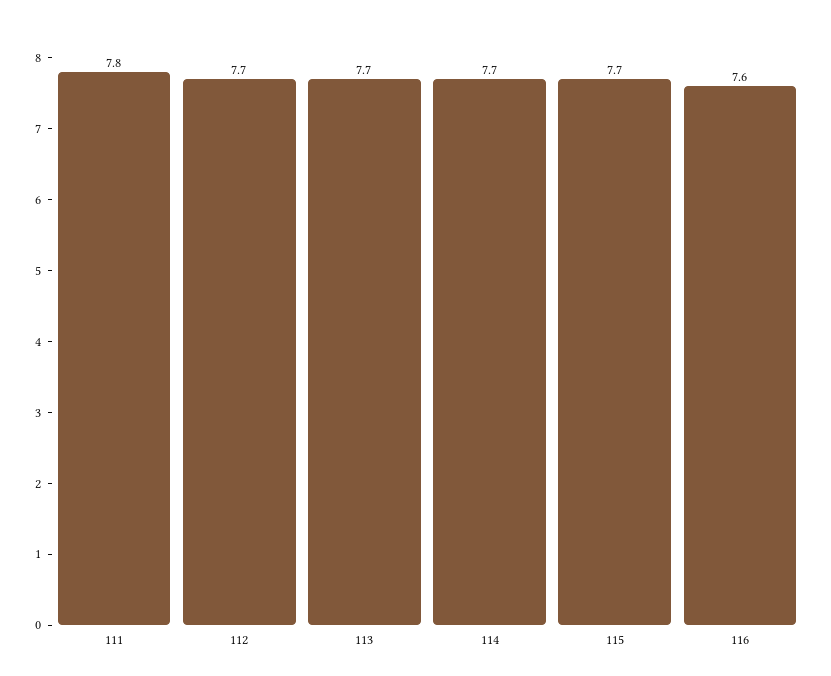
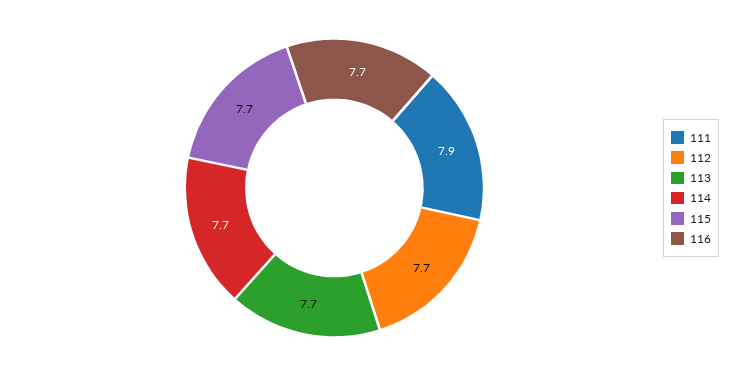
111: 7.8 -> 7.9
116: 7.6 -> 7.7

